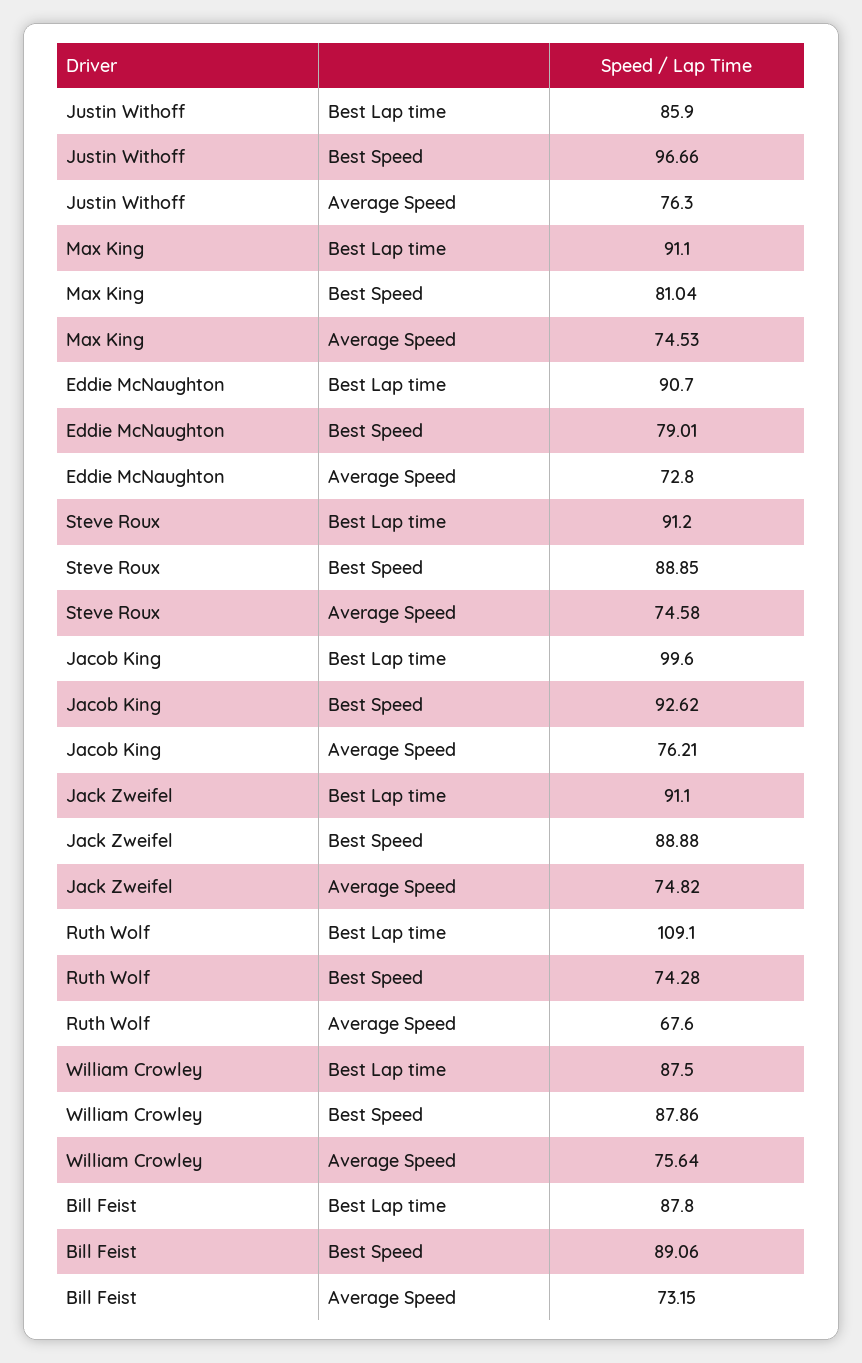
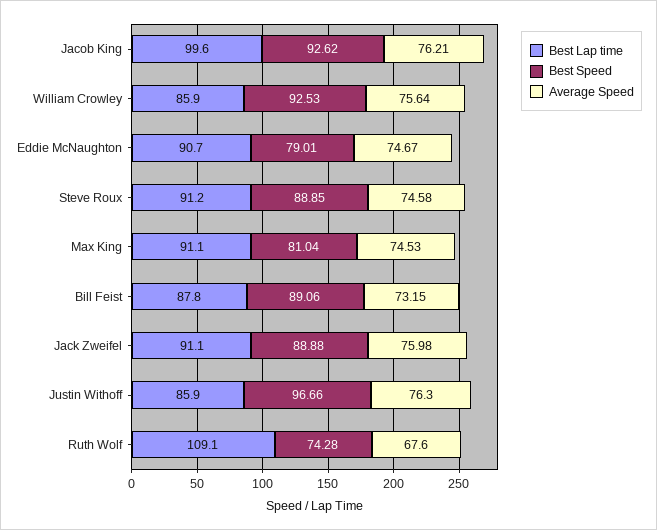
Average Speed, Eddie McNaughton: 72.8 -> 74.67
Average Speed, Jack Zweifel: 74.82 -> 75.98
Best Lap time, William Crowley: 87.5 -> 85.9
Best Speed, William Crowley: 87.86 -> 92.53

